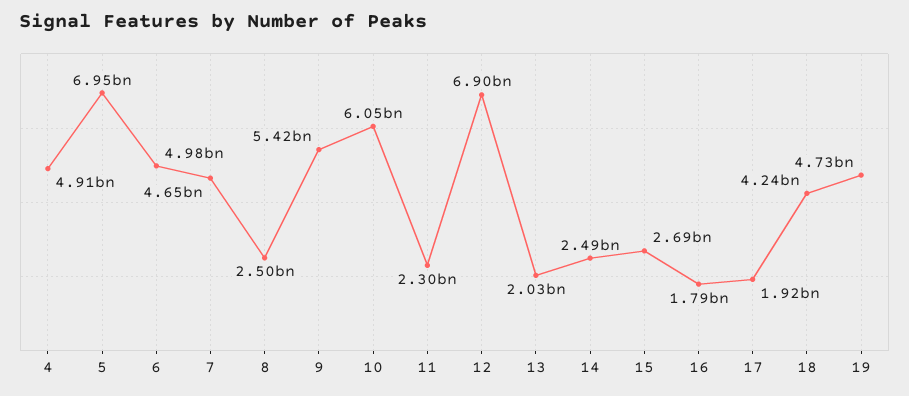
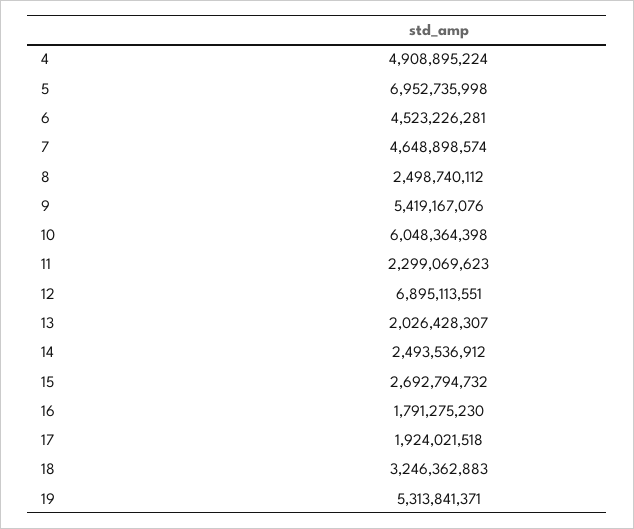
6: 4980000000 -> 4523226281
18: 4240000000 -> 3246362883
19: 4730000000 -> 5313841371

